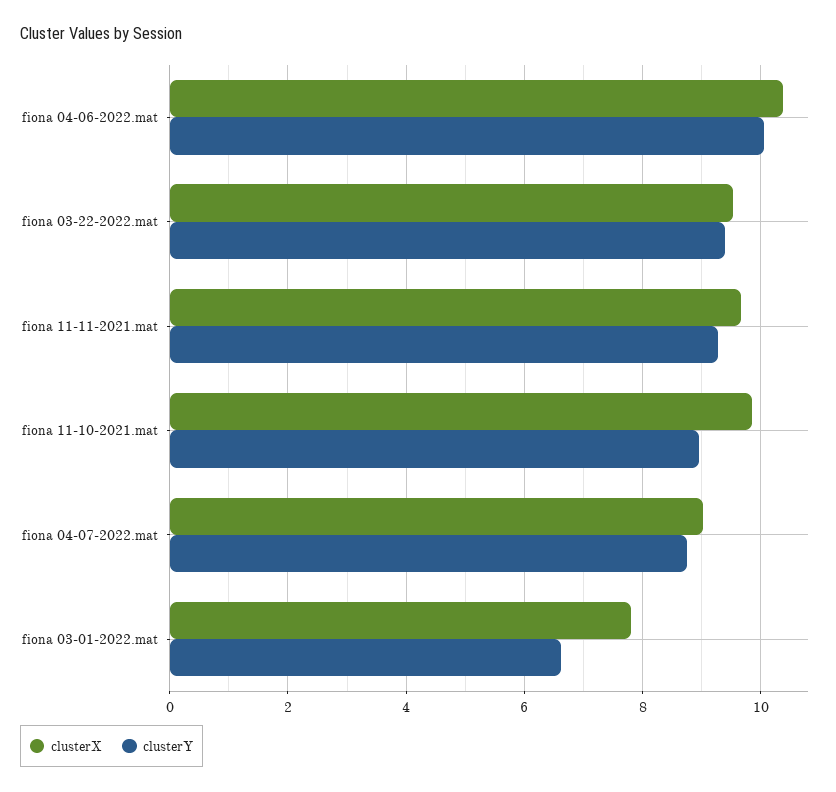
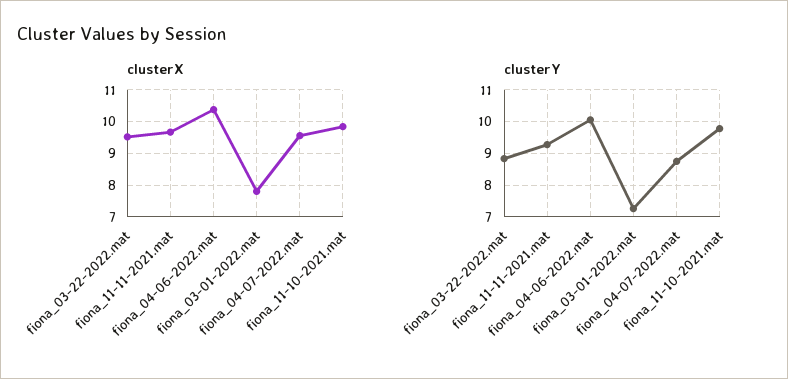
clusterY, fiona 03-22-2022.mat: 9.4 -> 8.8
clusterY, fiona 11-10-2021.mat: 9 -> 9.8
clusterX, fiona 04-07-2022.mat: 9 -> 9.6
clusterY, fiona 03-01-2022.mat: 6.6 -> 7.2

